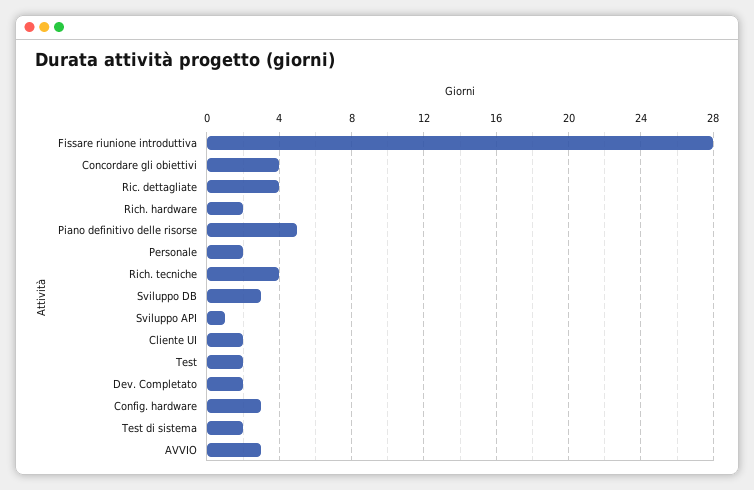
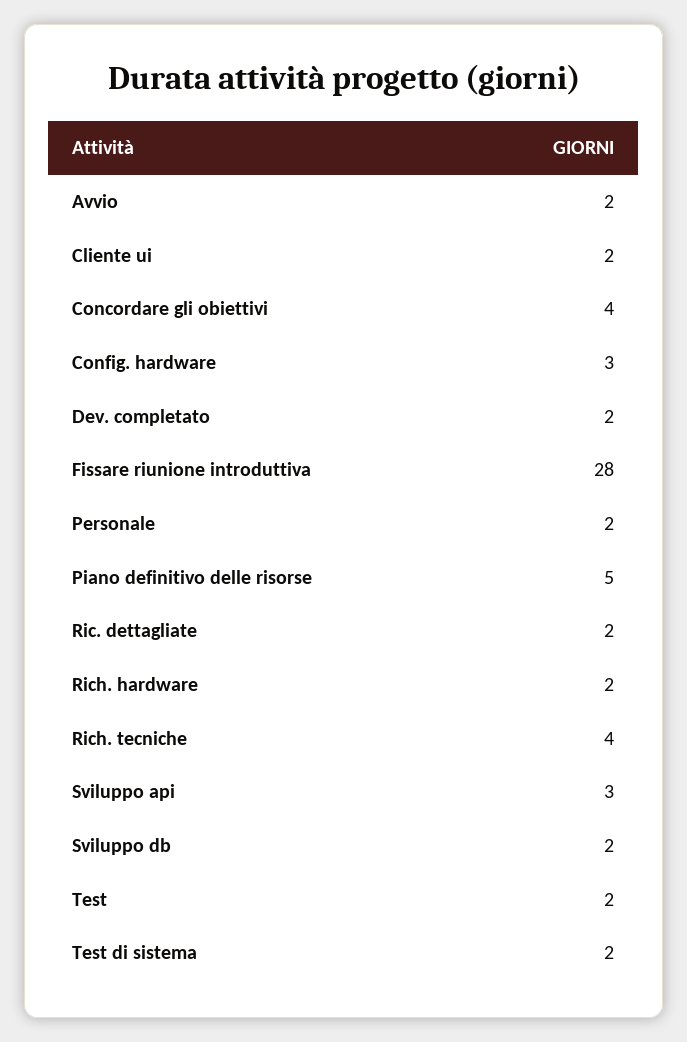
Ric. dettagliate: 4 -> 2
Sviluppo DB: 3 -> 2
Sviluppo API: 1 -> 3
AVVIO: 3 -> 2

